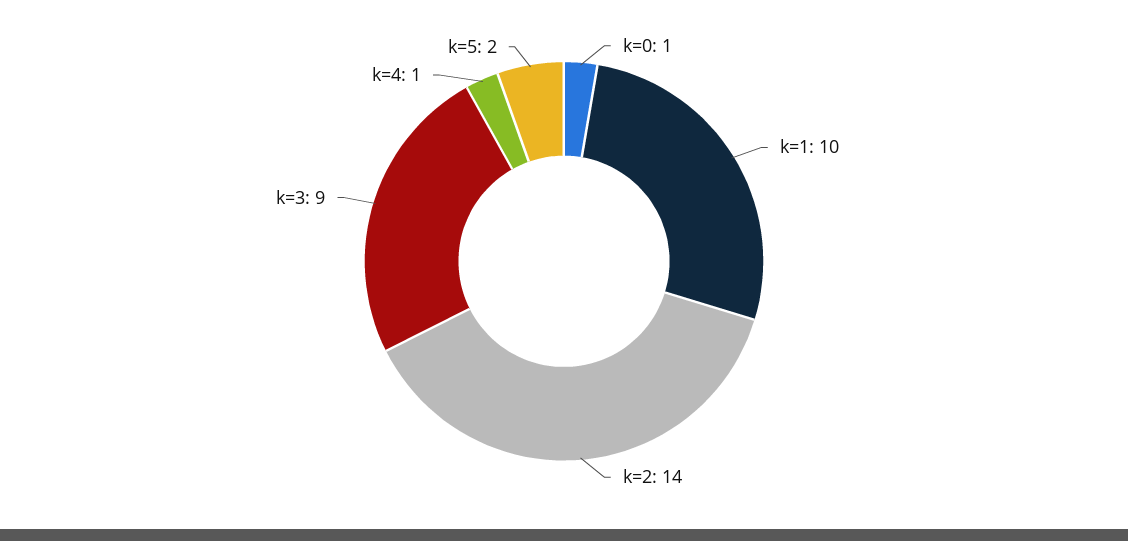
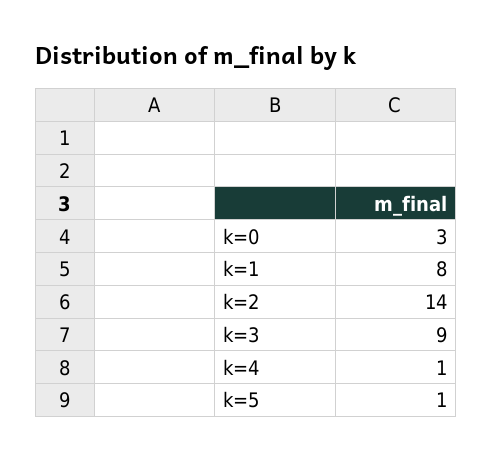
k=0: 1 -> 3
k=1: 10 -> 8
k=5: 2 -> 1

